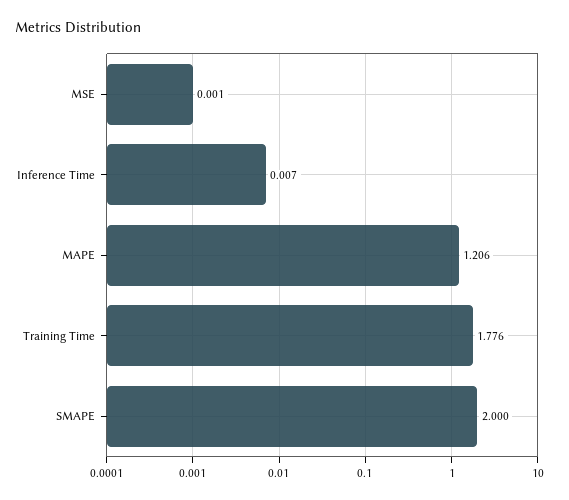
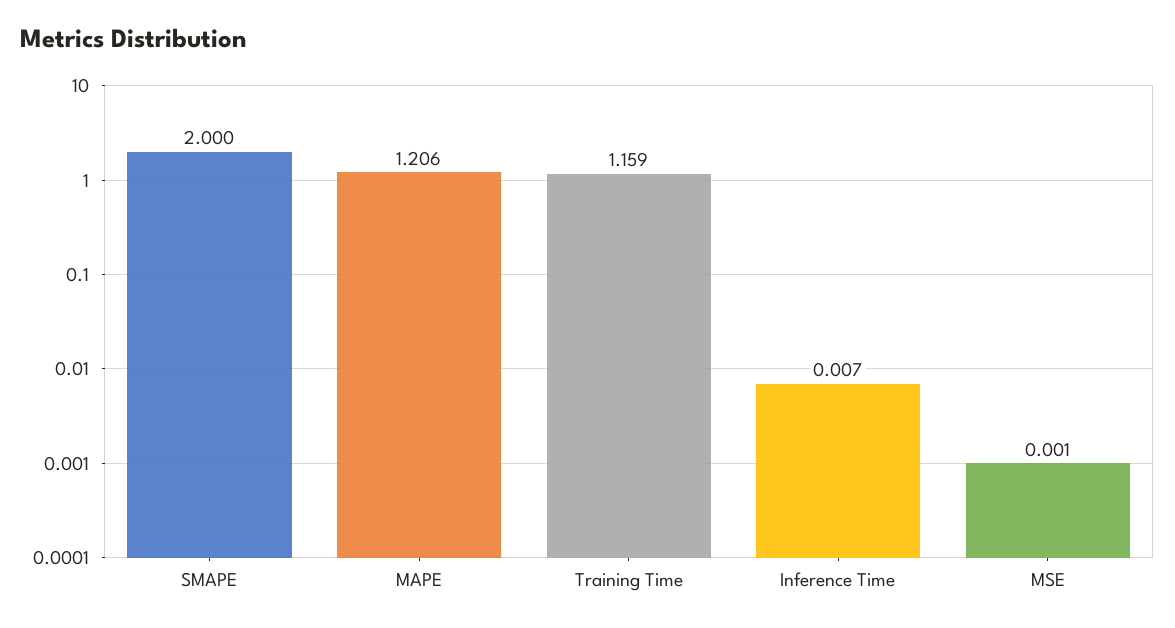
Training Time: 1.776 -> 1.159

